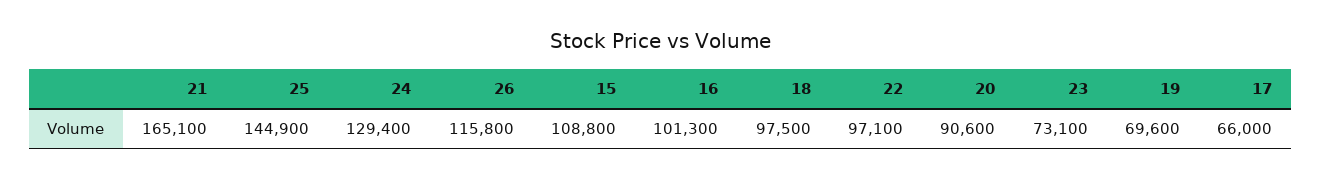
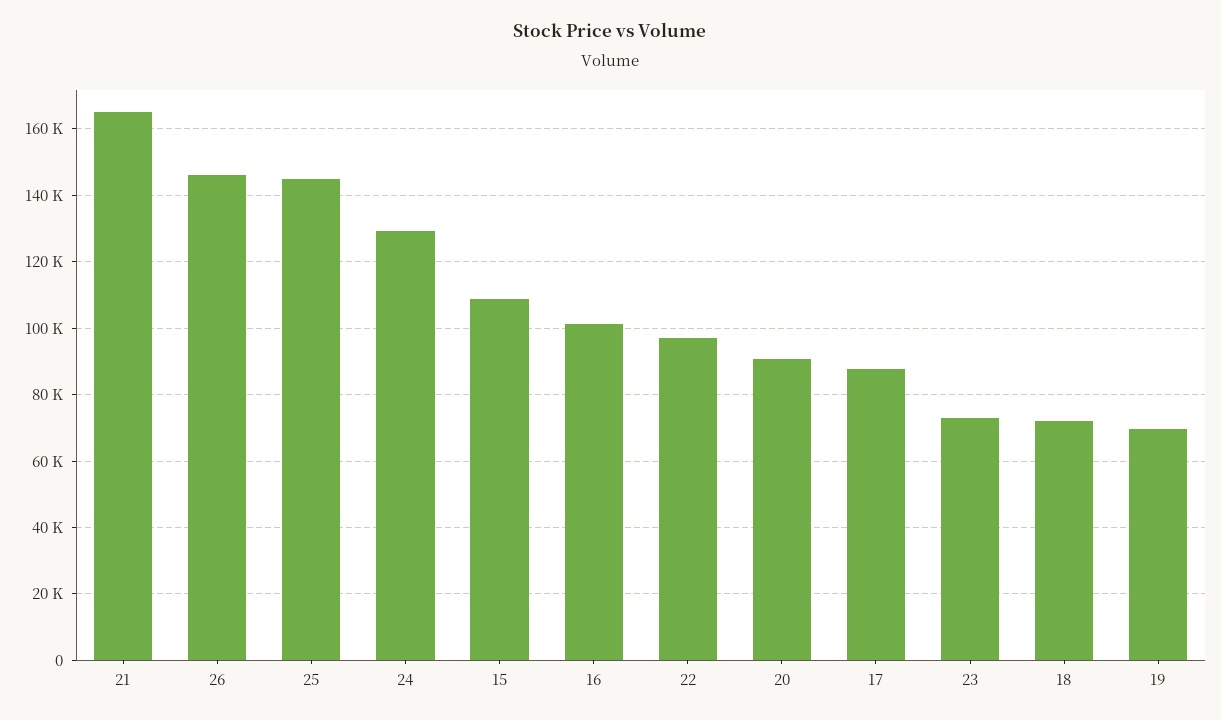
26: 115800 -> 146000
18: 97500 -> 72000
17: 66000 -> 88000

